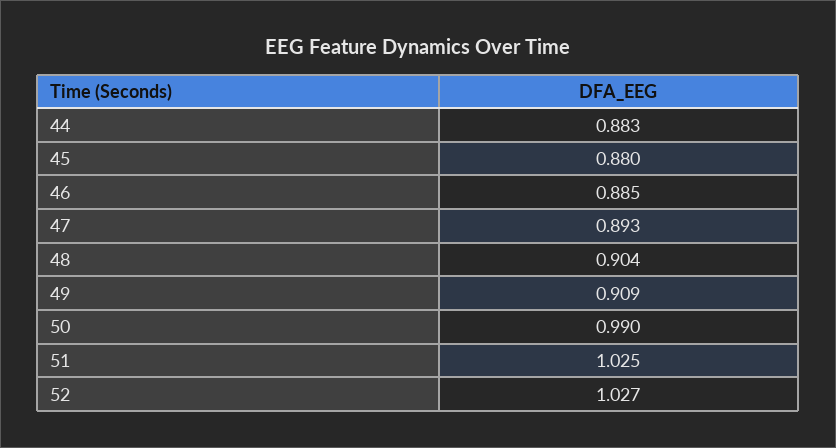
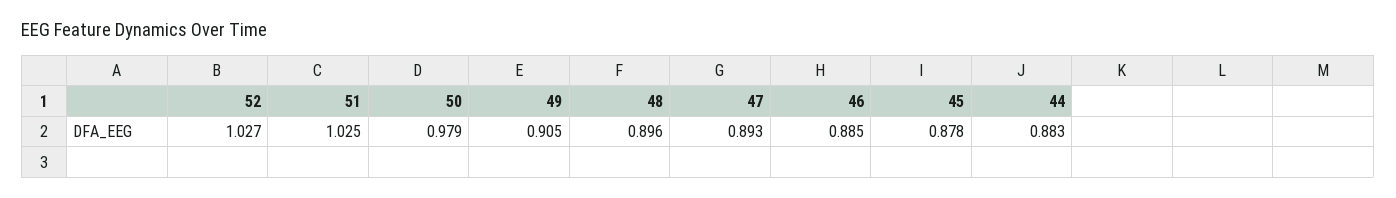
45: 0.88 -> 0.878
48: 0.904 -> 0.896
49: 0.909 -> 0.905
50: 0.99 -> 0.979

